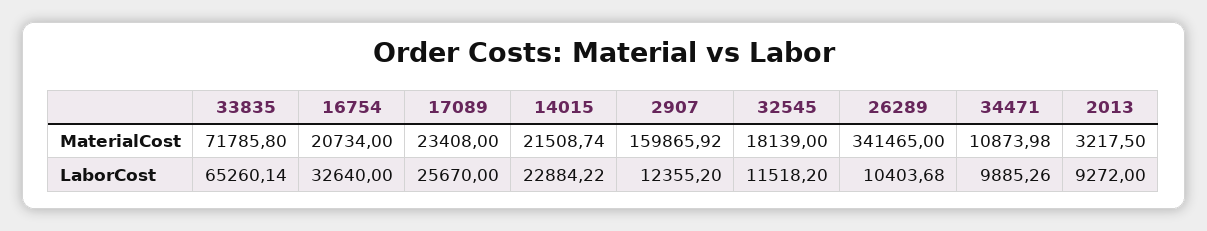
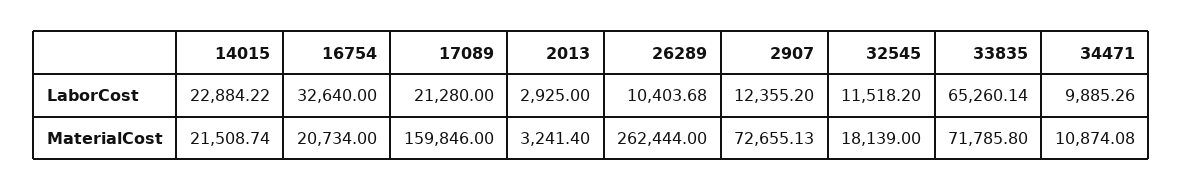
17089, MaterialCost: 23408 -> 159846
2907, MaterialCost: 159865.92 -> 72655.13
26289, MaterialCost: 341465 -> 262444
34471, MaterialCost: 10873.98 -> 10874.08
2013, MaterialCost: 3217.5 -> 3241.4
17089, LaborCost: 25670 -> 21280
2013, LaborCost: 9272 -> 2925

